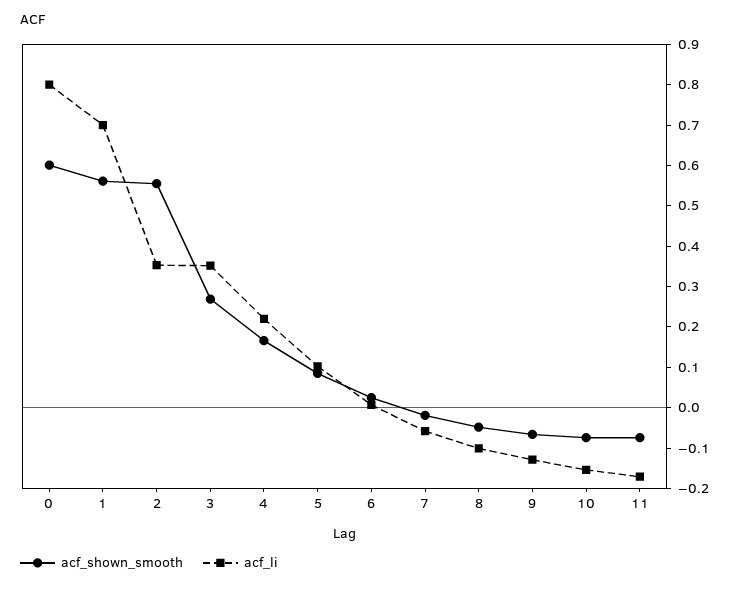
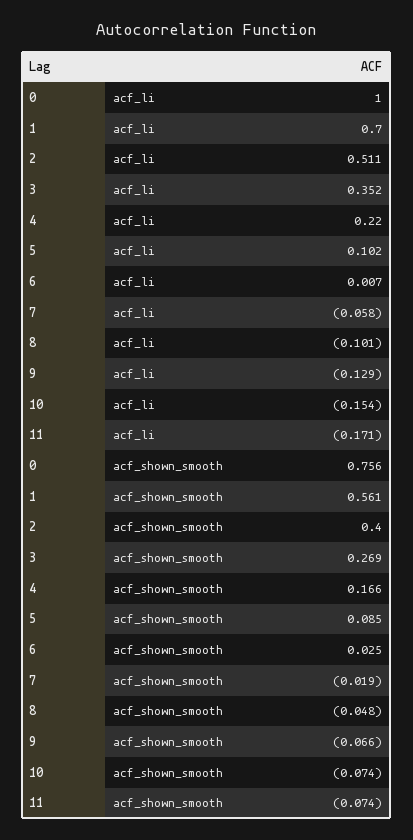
acf_shown_smooth, 0: 0.6 -> 0.756
acf_li, 0: 0.8 -> 1
acf_shown_smooth, 2: 0.56 -> 0.4
acf_li, 2: 0.36 -> 0.511

